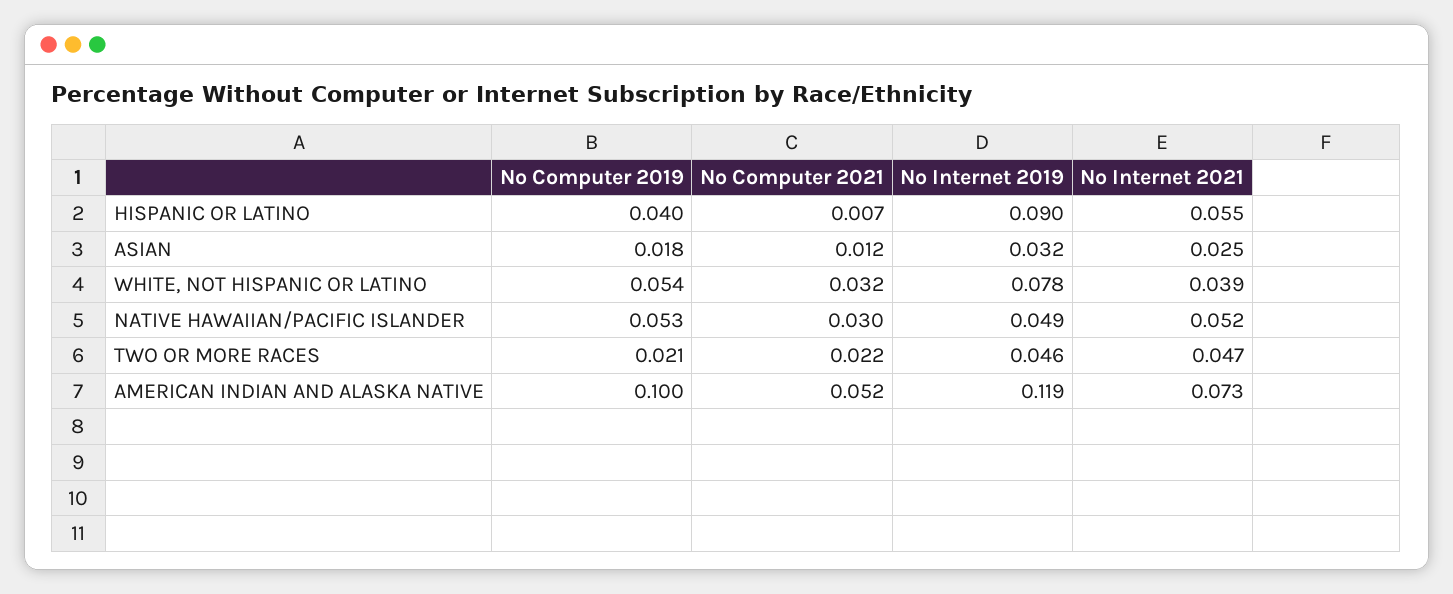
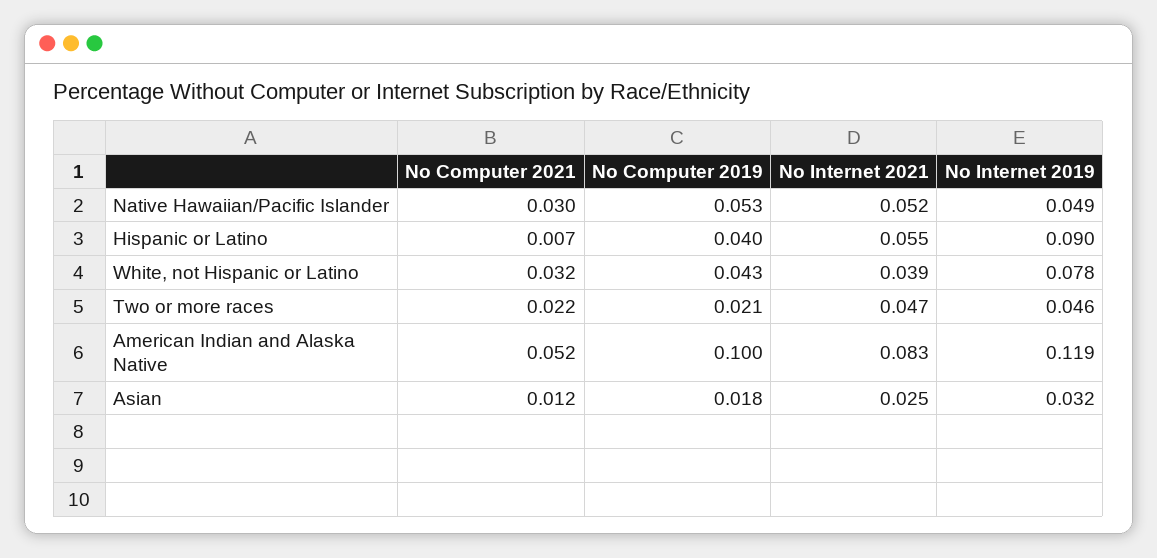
No Computer 2019, WHITE, NOT HISPANIC OR LATINO: 0.054 -> 0.043
No Internet 2021, AMERICAN INDIAN AND ALASKA NATIVE: 0.073 -> 0.083

